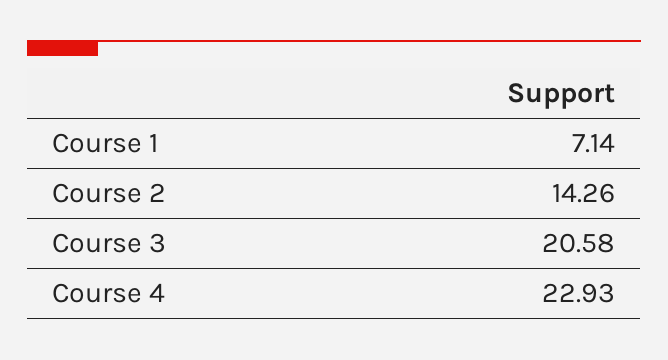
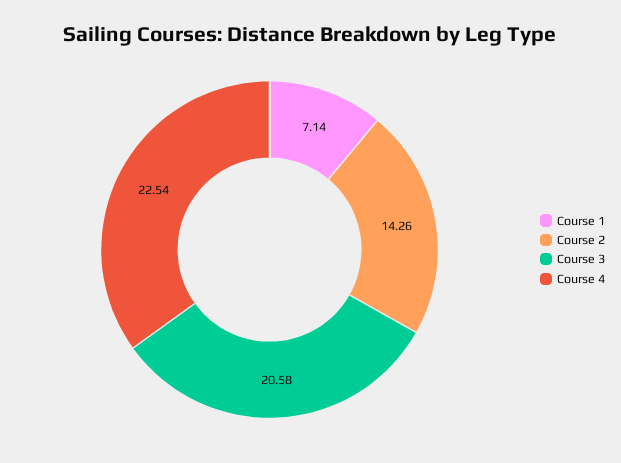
Course 4: 22.93 -> 22.54

